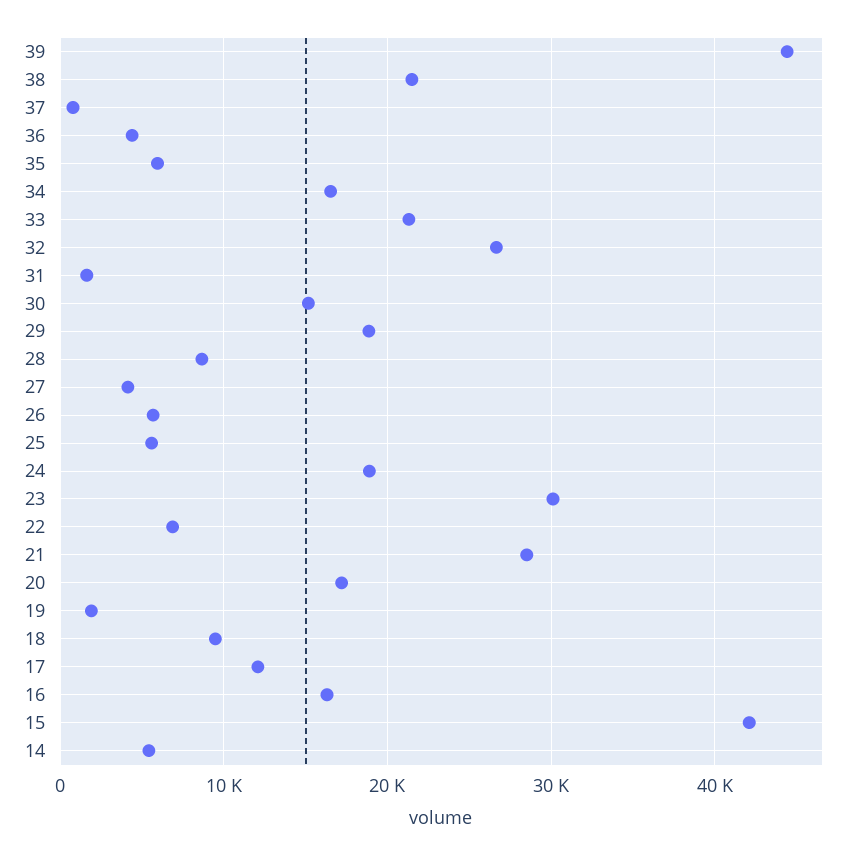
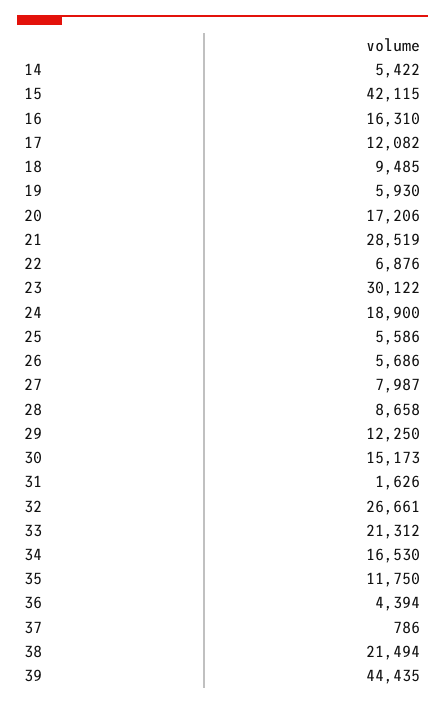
35: 6000 -> 11750
29: 19000 -> 12250
27: 4000 -> 7987
19: 2000 -> 5930

